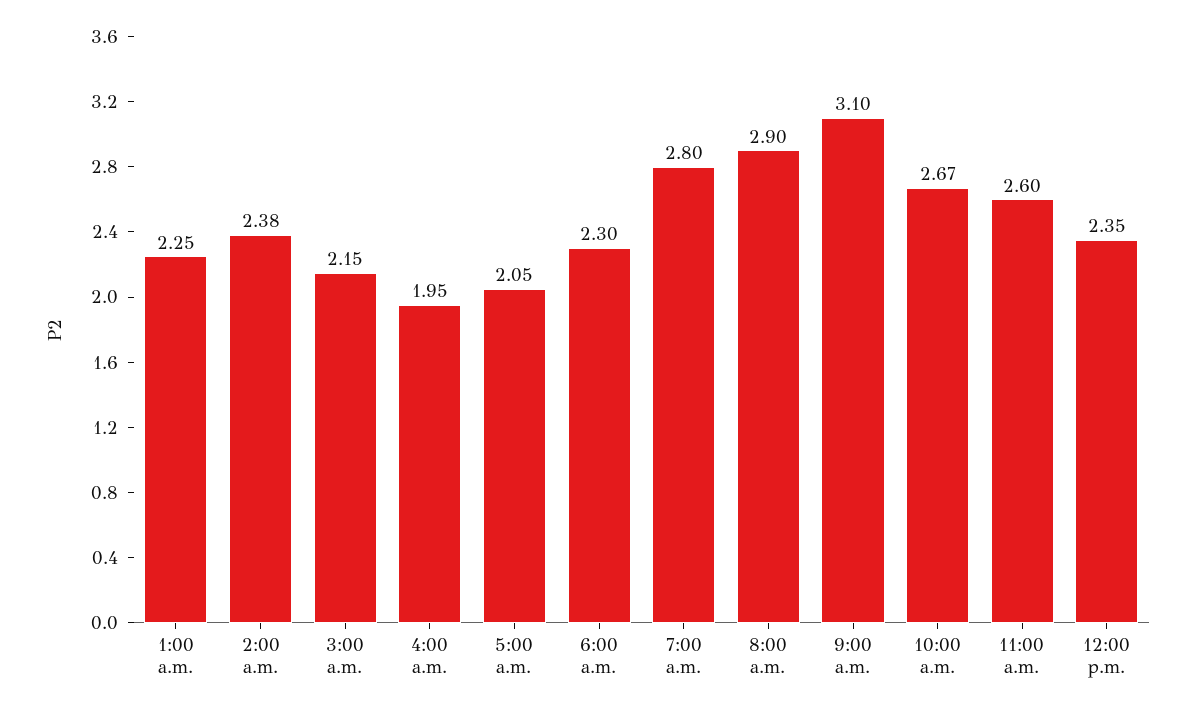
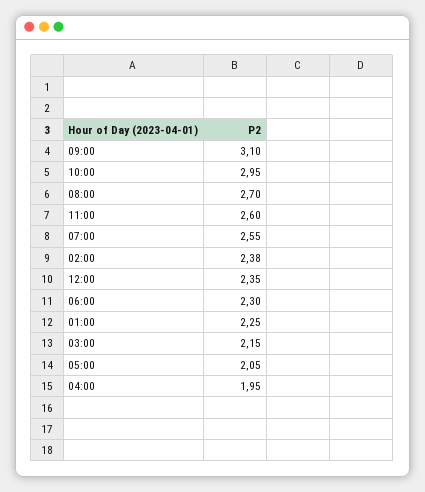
7:00 a.m.: 2.8 -> 2.55
8:00 a.m.: 2.9 -> 2.7
10:00 a.m.: 2.67 -> 2.95

